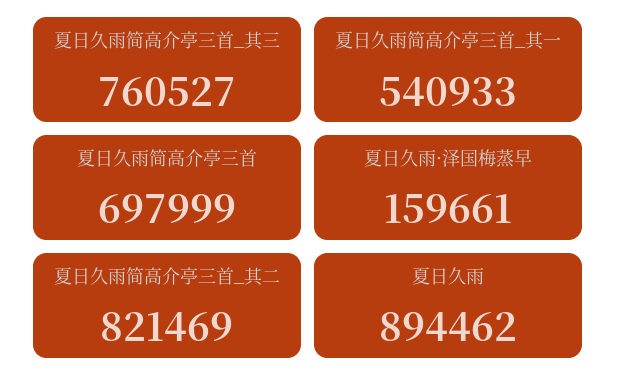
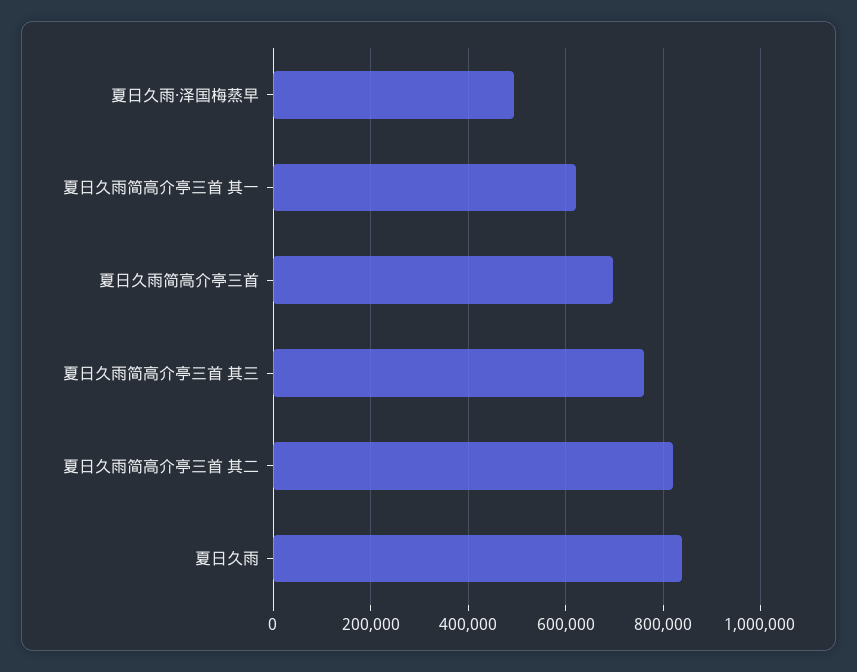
夏日久雨简高介亭三首_其一: 540933 -> 620000
夏日久雨·泽国梅蒸早: 159661 -> 500000
夏日久雨: 894462 -> 840000

